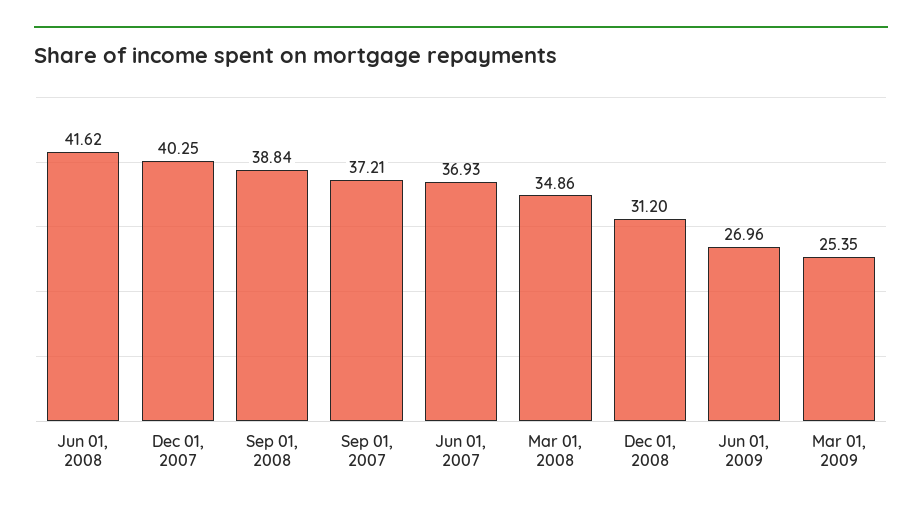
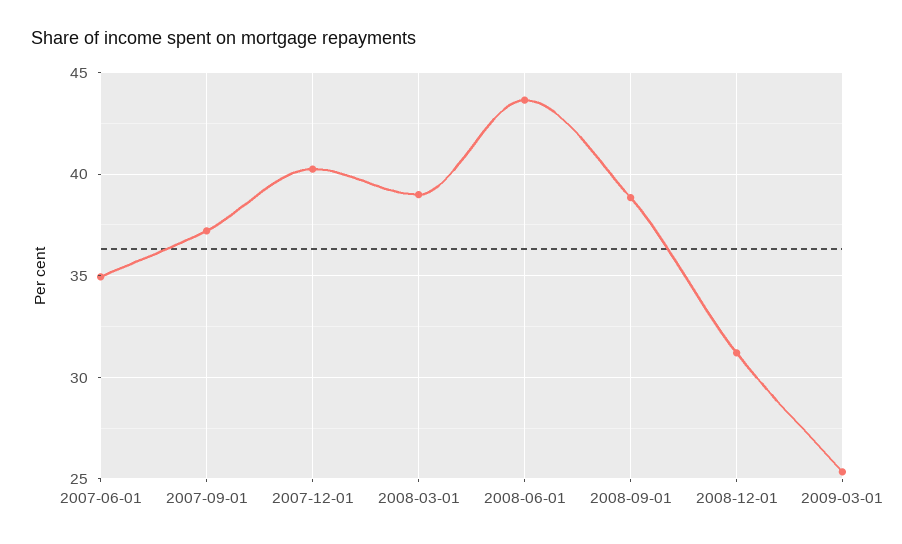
Jun 01, 2008: 41.62 -> 43.5
Jun 01, 2007: 36.93 -> 35
Mar 01, 2008: 34.86 -> 39
Jun 01, 2009: 26.96 -> none

